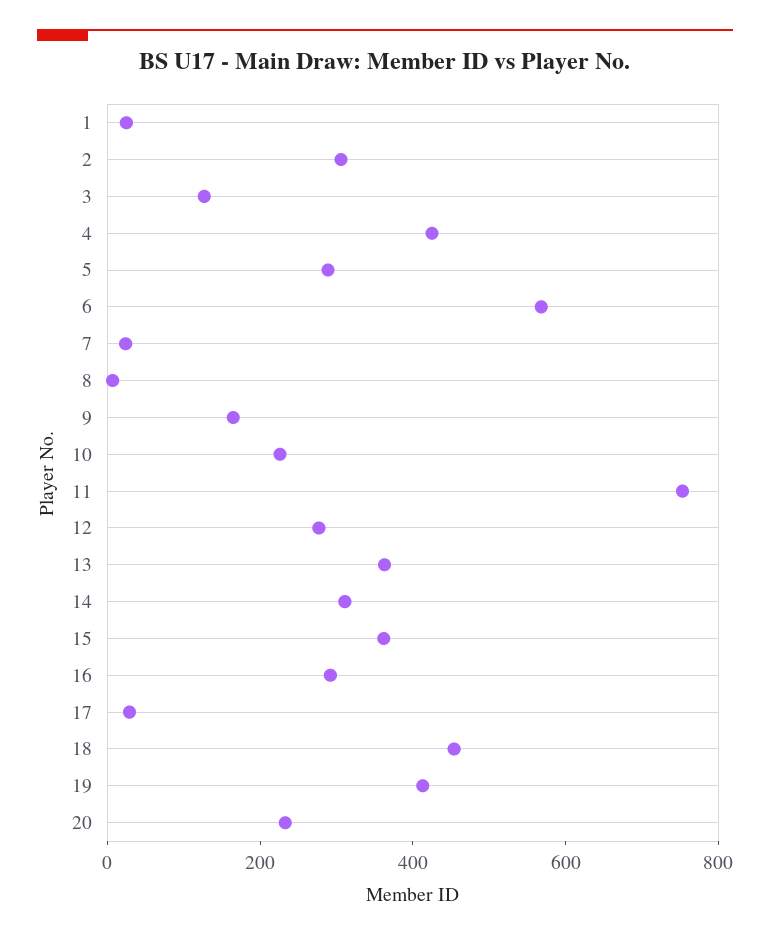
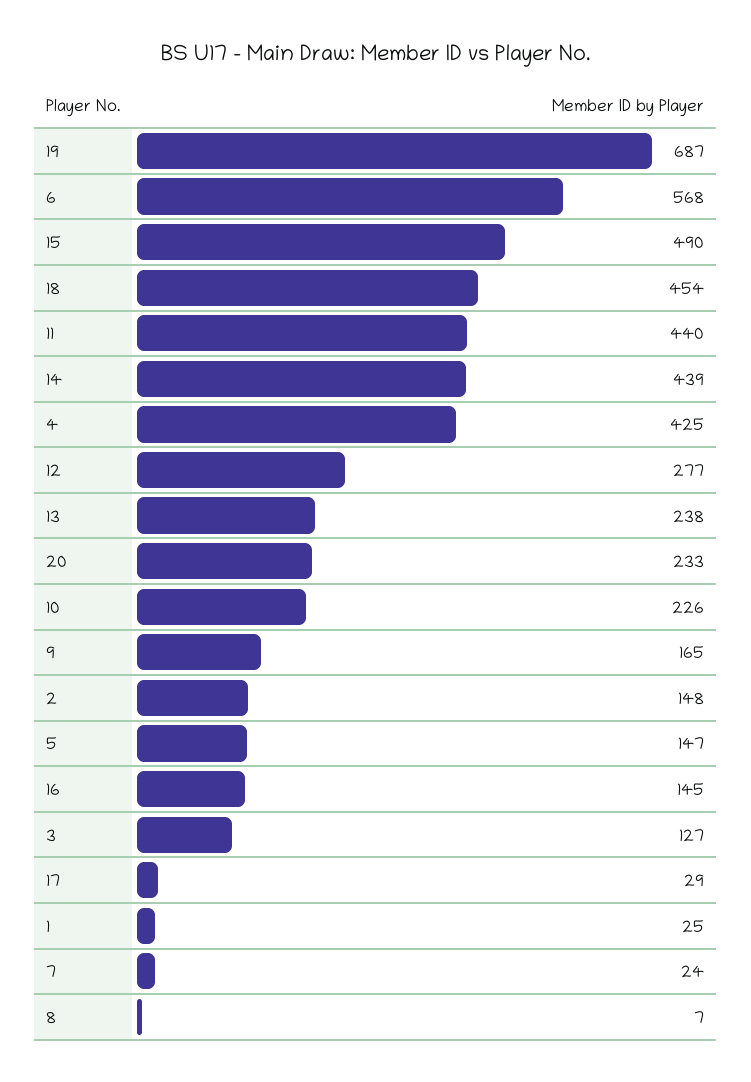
2: 300 -> 148
5: 300 -> 147
11: 750 -> 440
13: 350 -> 238
14: 300 -> 439
15: 350 -> 490
16: 300 -> 145
19: 400 -> 687

